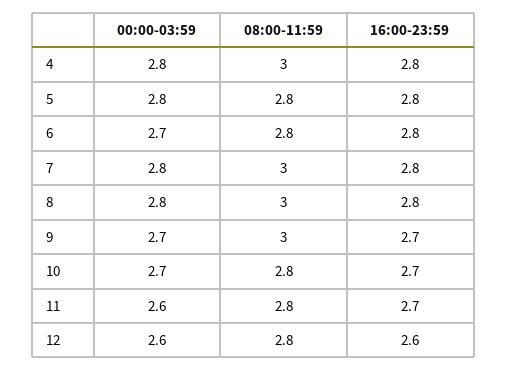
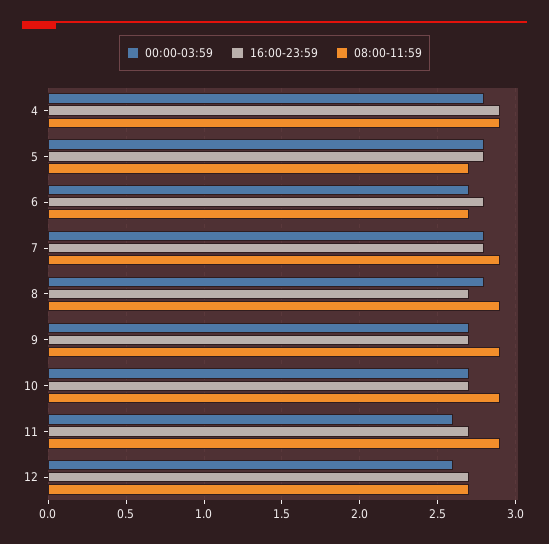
08:00-11:59, 4: 3 -> 2.9
16:00-23:59, 4: 2.8 -> 2.9
08:00-11:59, 5: 2.8 -> 2.7
08:00-11:59, 6: 2.8 -> 2.7
08:00-11:59, 7: 3 -> 2.9
08:00-11:59, 8: 3 -> 2.9
16:00-23:59, 8: 2.8 -> 2.7
08:00-11:59, 9: 3 -> 2.9
08:00-11:59, 10: 2.8 -> 2.9
08:00-11:59, 11: 2.8 -> 2.9
08:00-11:59, 12: 2.8 -> 2.7
16:00-23:59, 12: 2.6 -> 2.7

